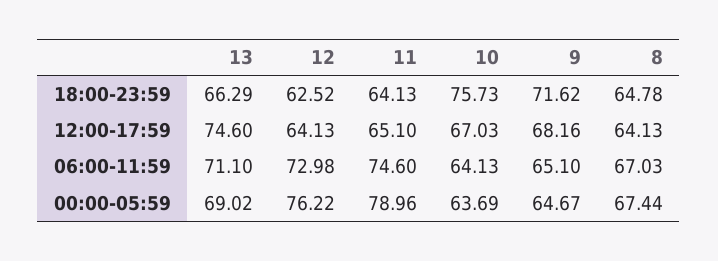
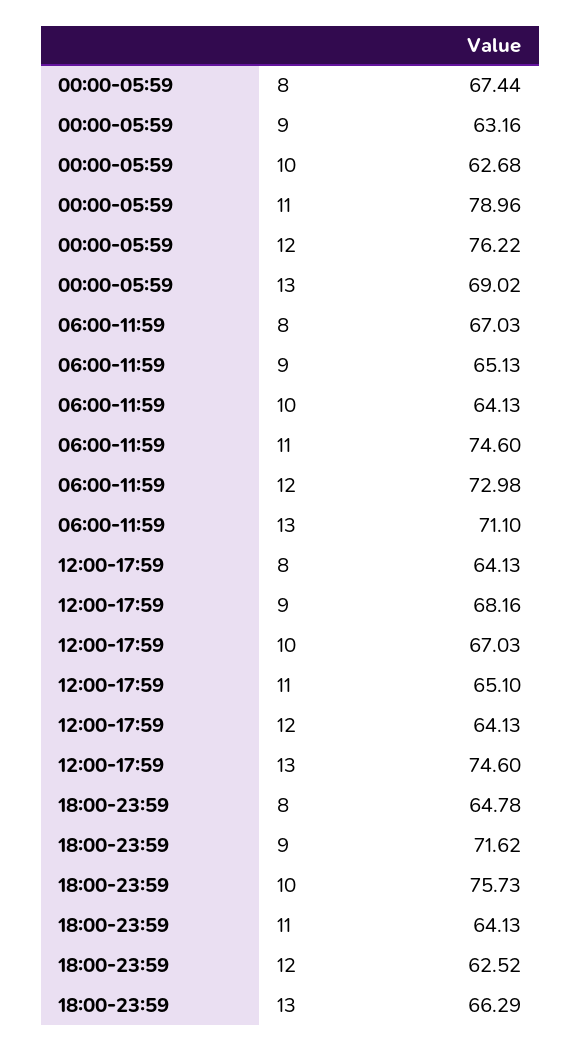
9, 06:00-11:59: 65.1 -> 65.13
10, 00:00-05:59: 63.69 -> 62.68
9, 00:00-05:59: 64.67 -> 63.16

